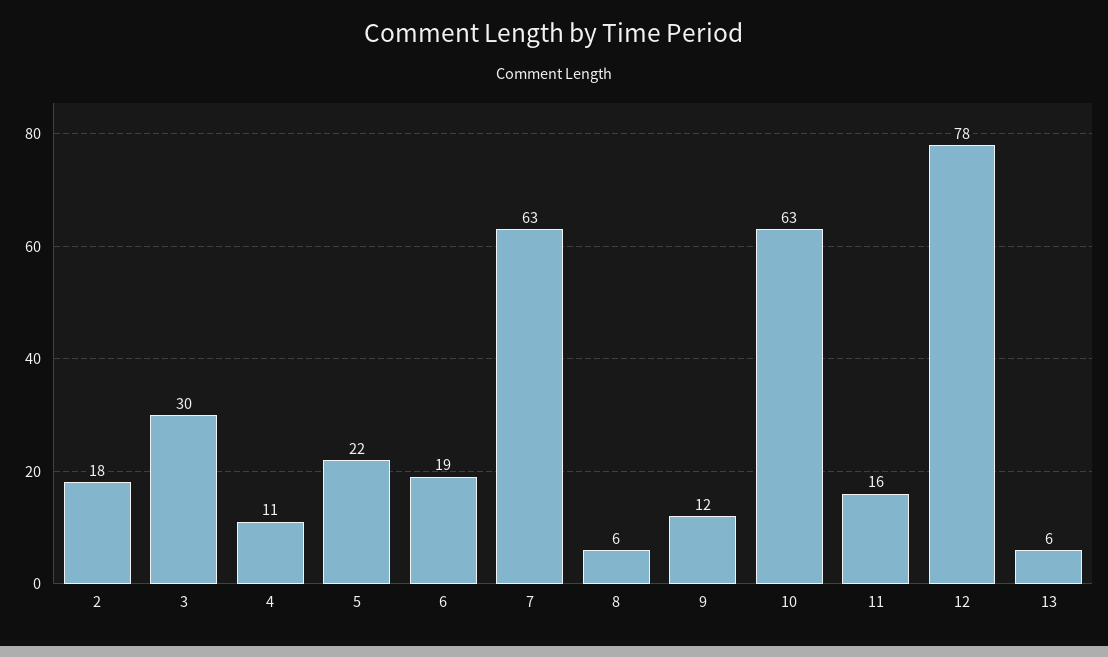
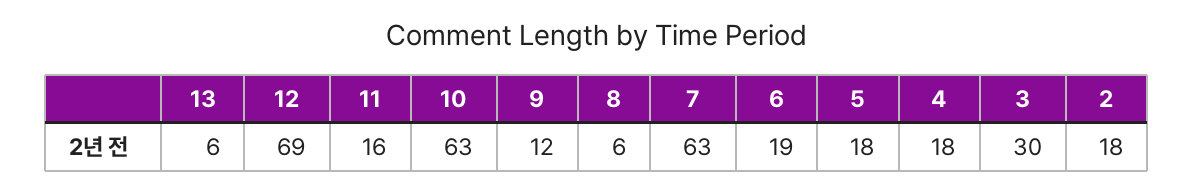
4: 11 -> 18
5: 22 -> 18
12: 78 -> 69

